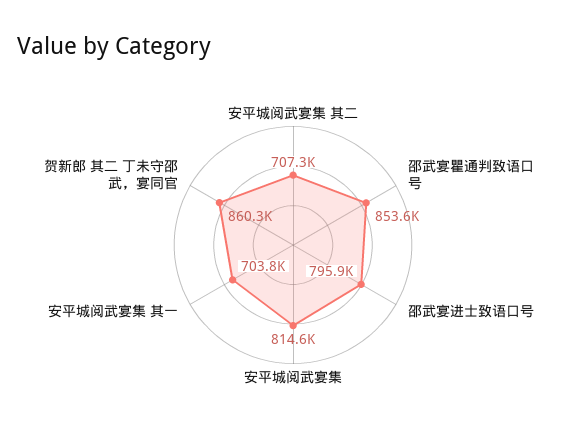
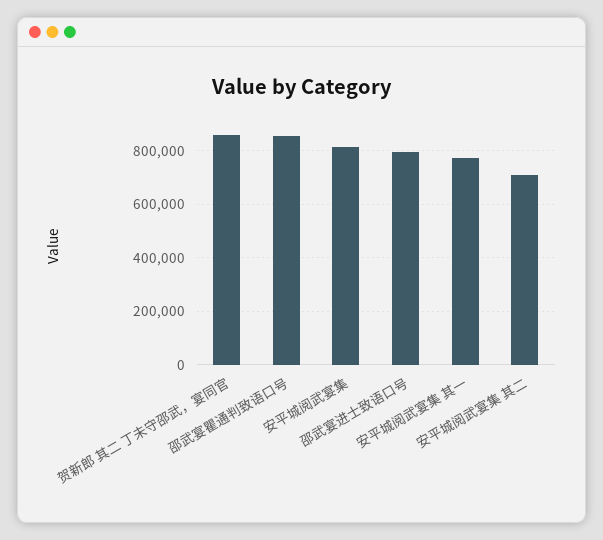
安平城阅武宴集 其一: 703800 -> 775000

